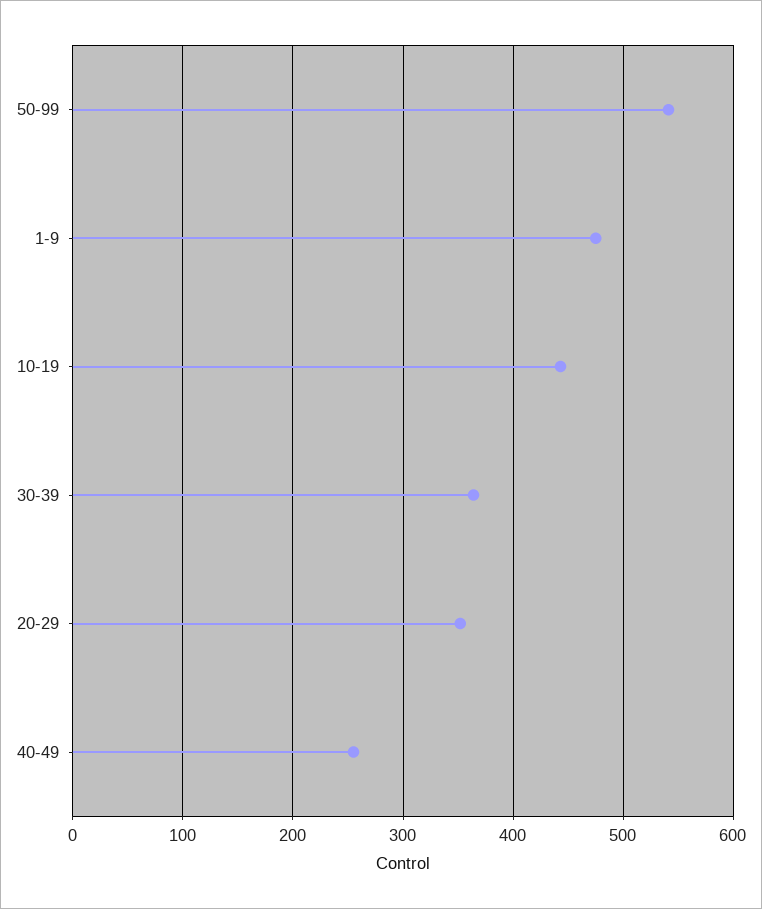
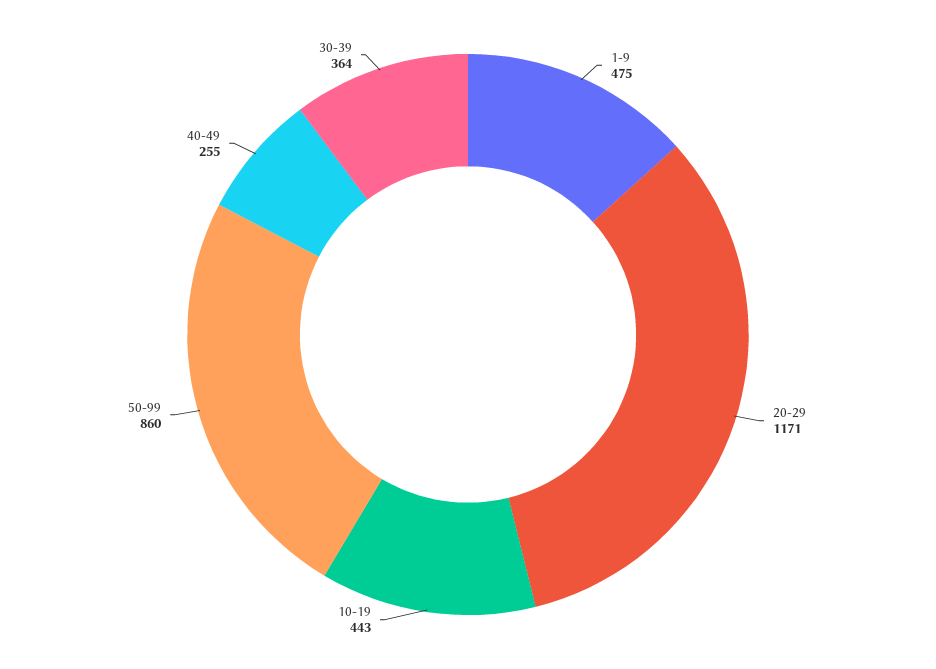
50-99: 540 -> 860
20-29: 350 -> 1171

